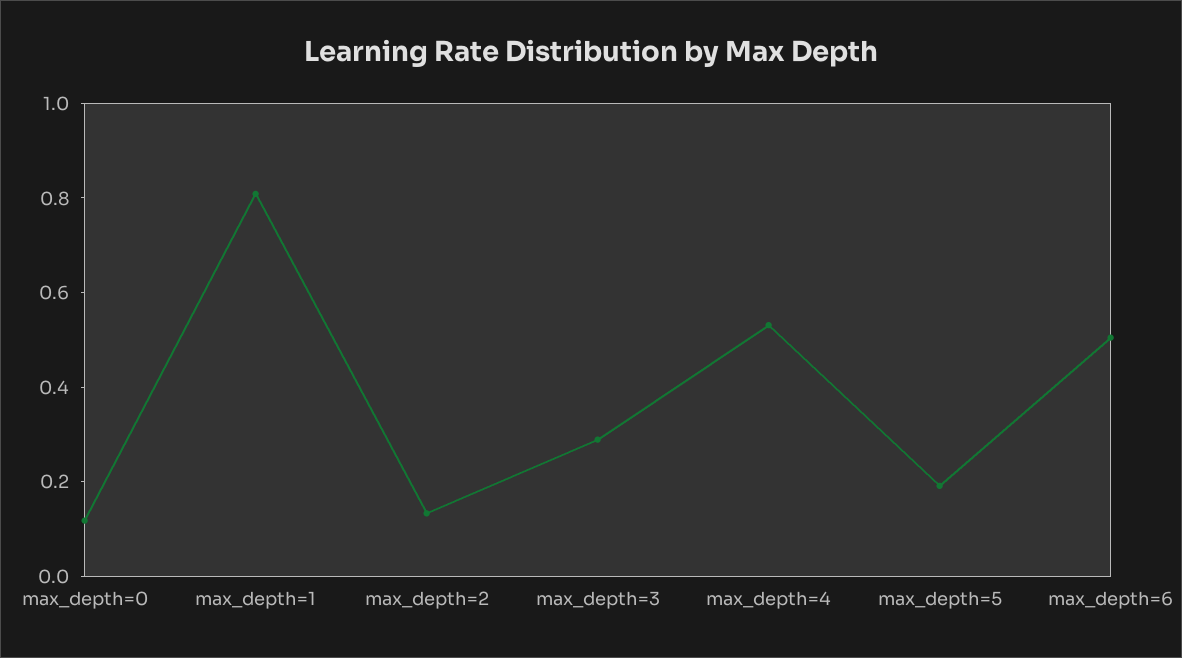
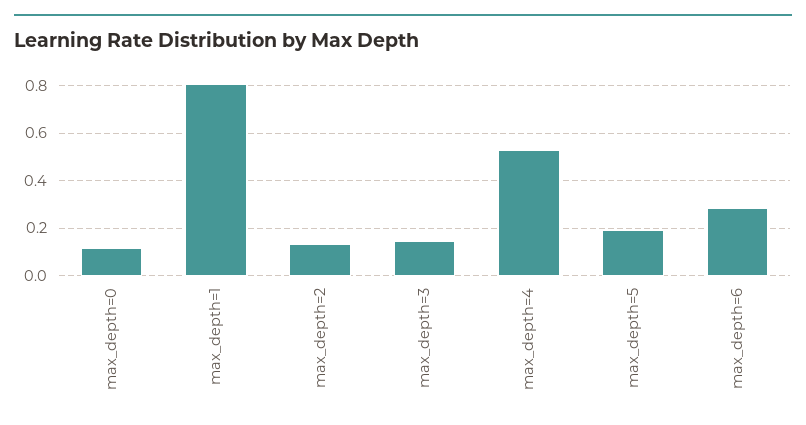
max_depth=3: 0.3 -> 0.15
max_depth=6: 0.5 -> 0.3

